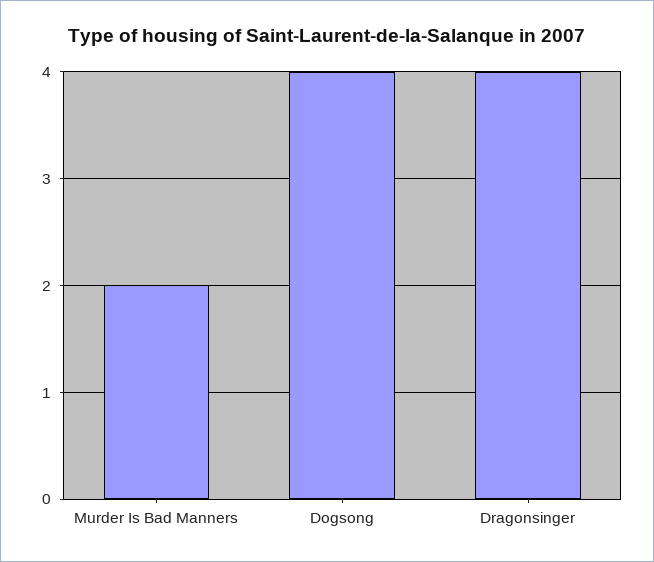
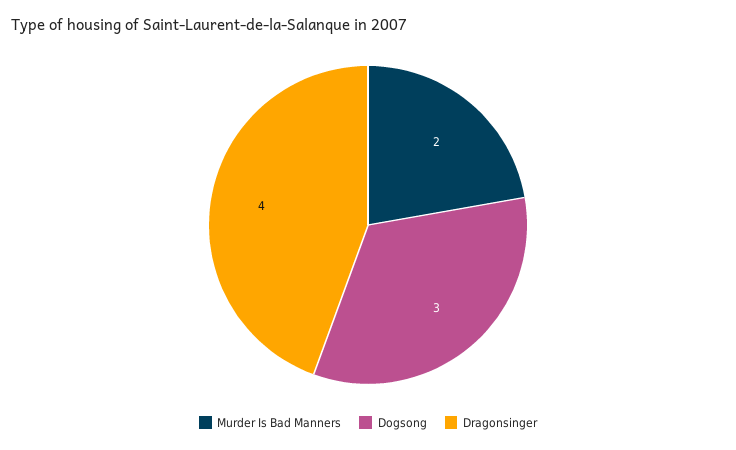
Dogsong: 4 -> 3

